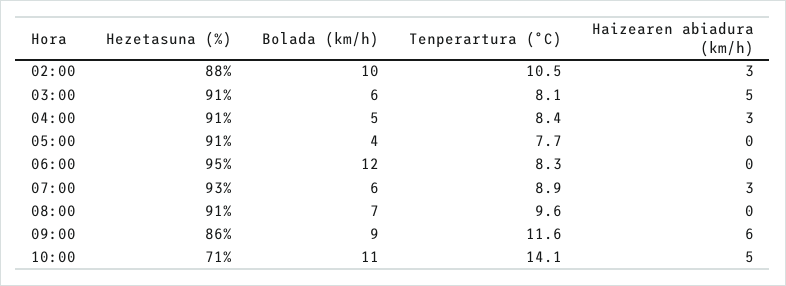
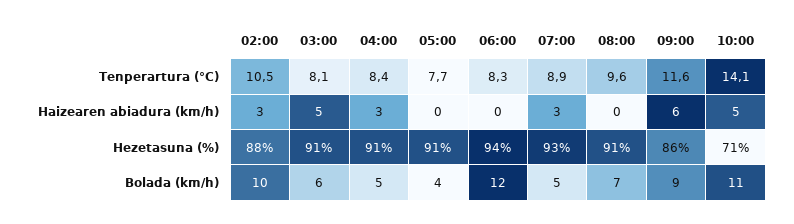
Hezetasuna (%), 06:00: 95 -> 94
Bolada (km/h), 07:00: 6 -> 5

